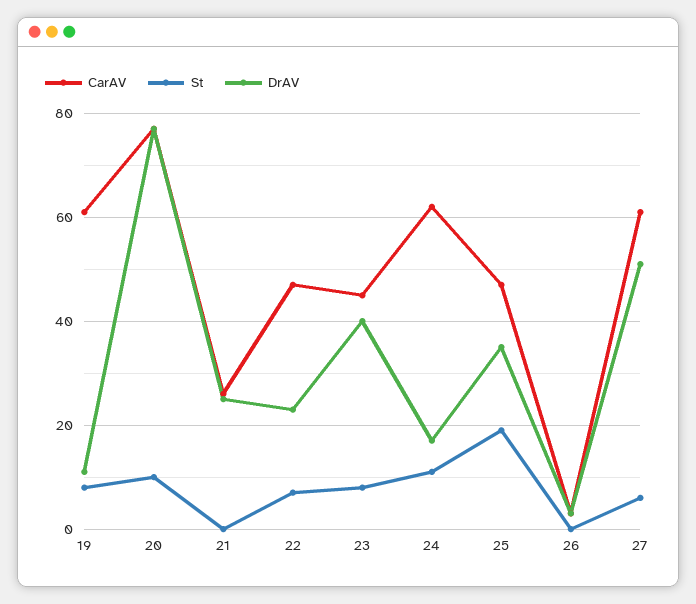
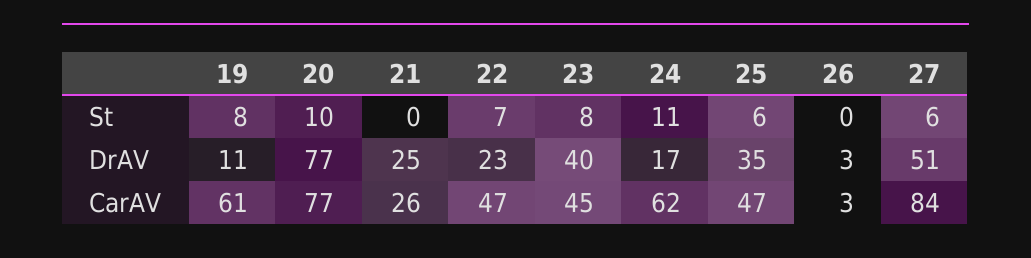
St, 25: 20 -> 6
CarAV, 27: 60 -> 84

